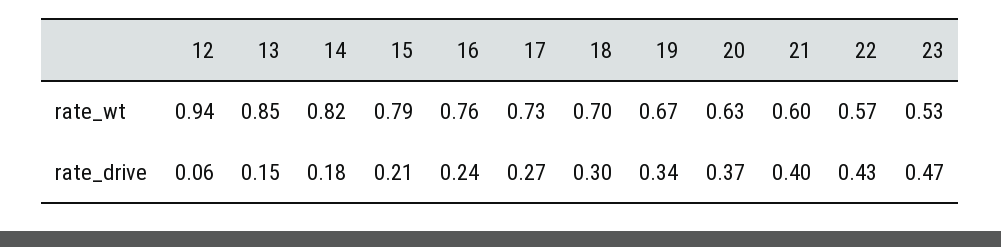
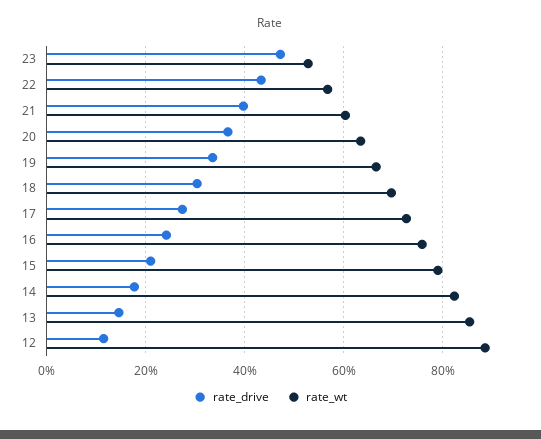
rate_wt, 12: 0.94 -> 0.88
rate_drive, 12: 0.06 -> 0.12

